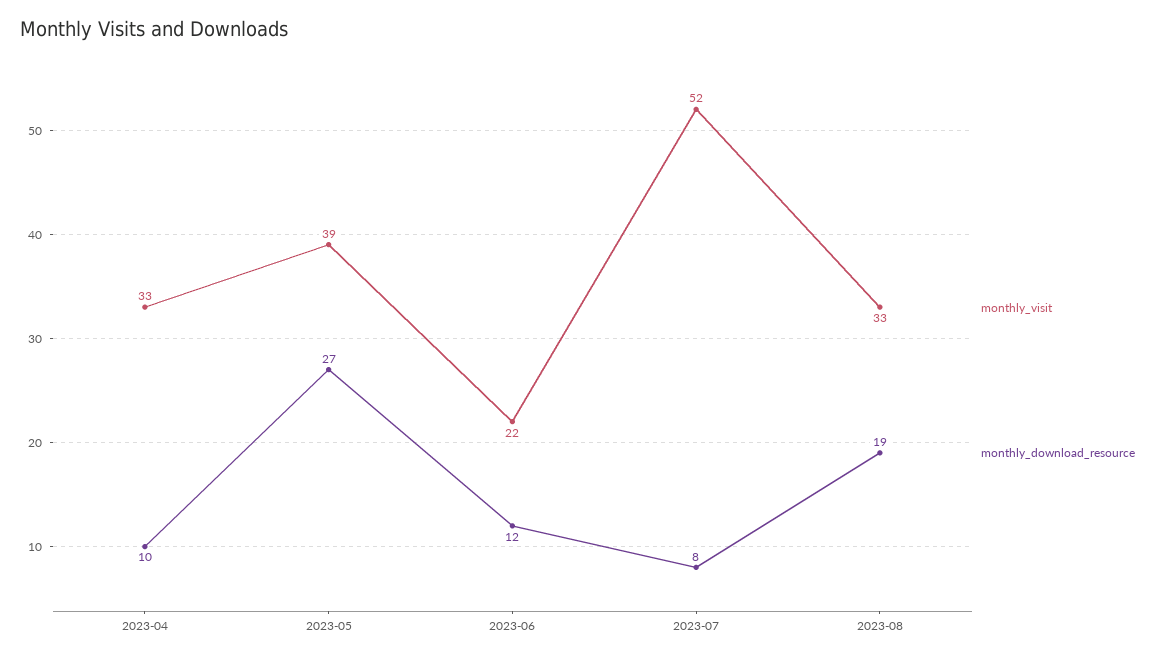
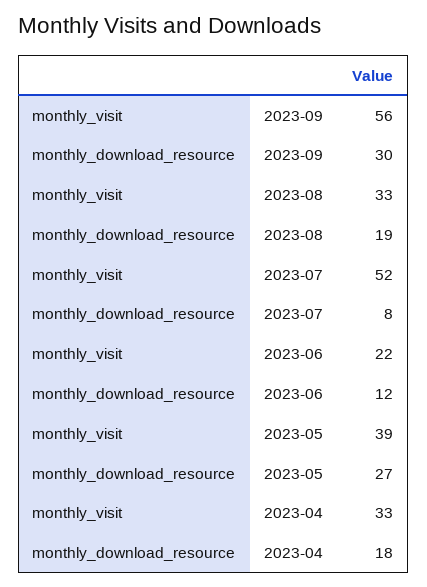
monthly_download_resource, 2023-04: 10 -> 18
monthly_visit, 2023-09: none -> 56
monthly_download_resource, 2023-09: none -> 30

